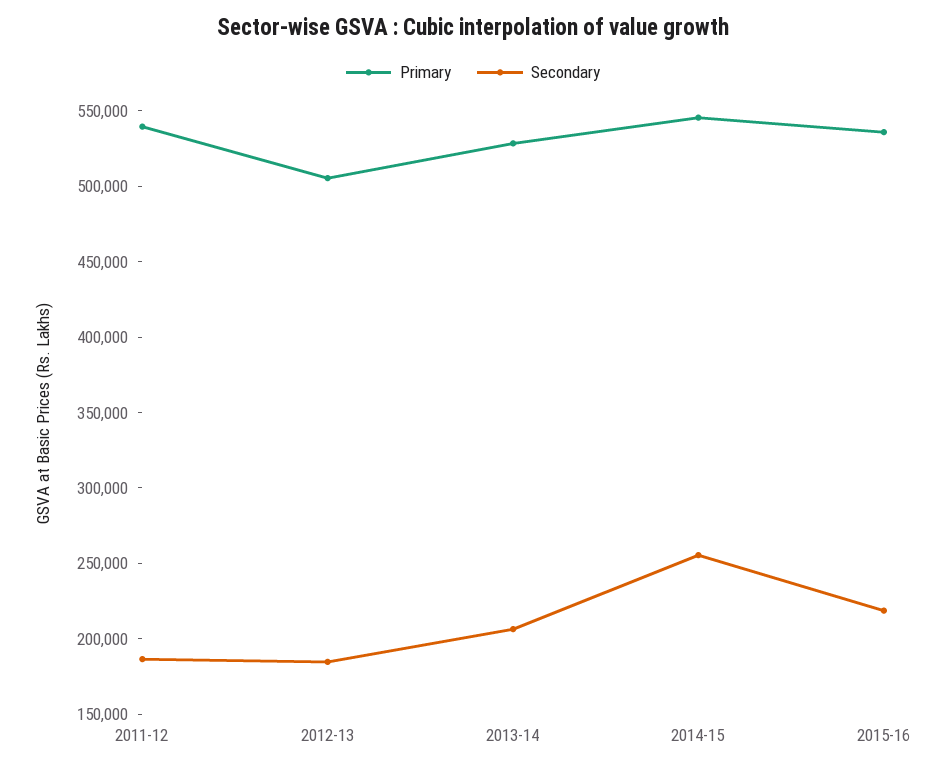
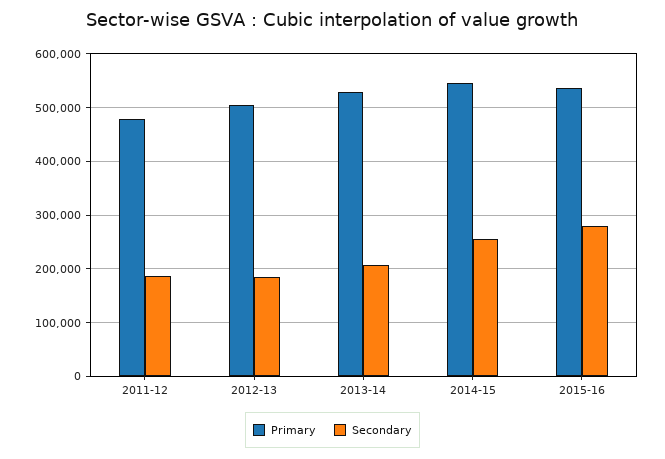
Primary, 2011-12: 540000 -> 480000
Secondary, 2015-16: 220000 -> 280000

